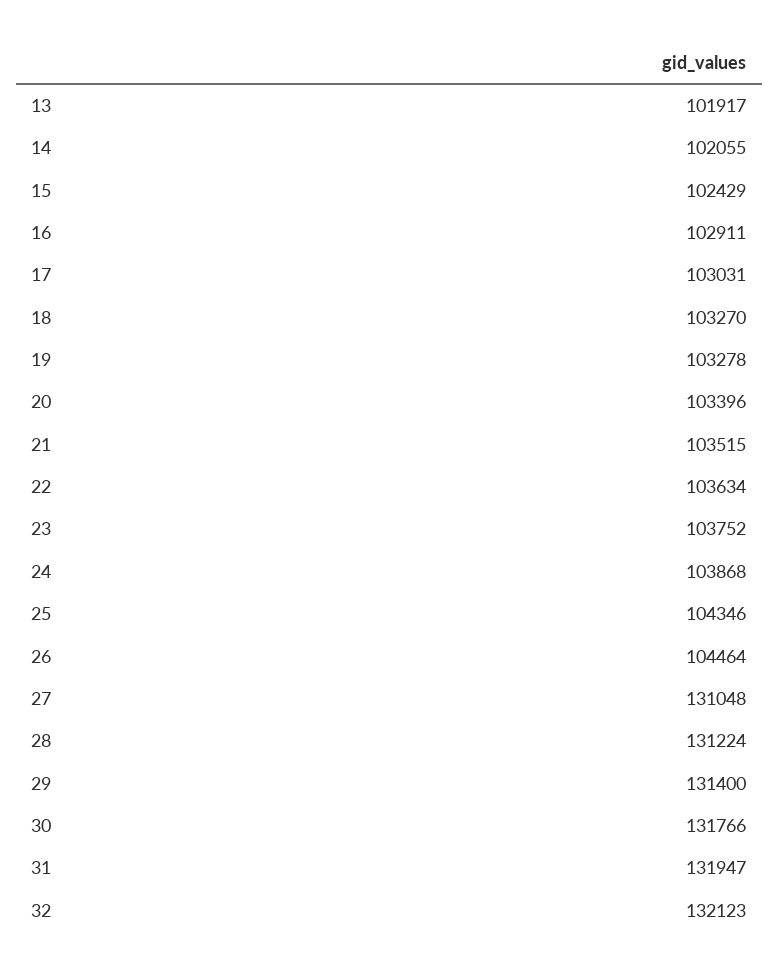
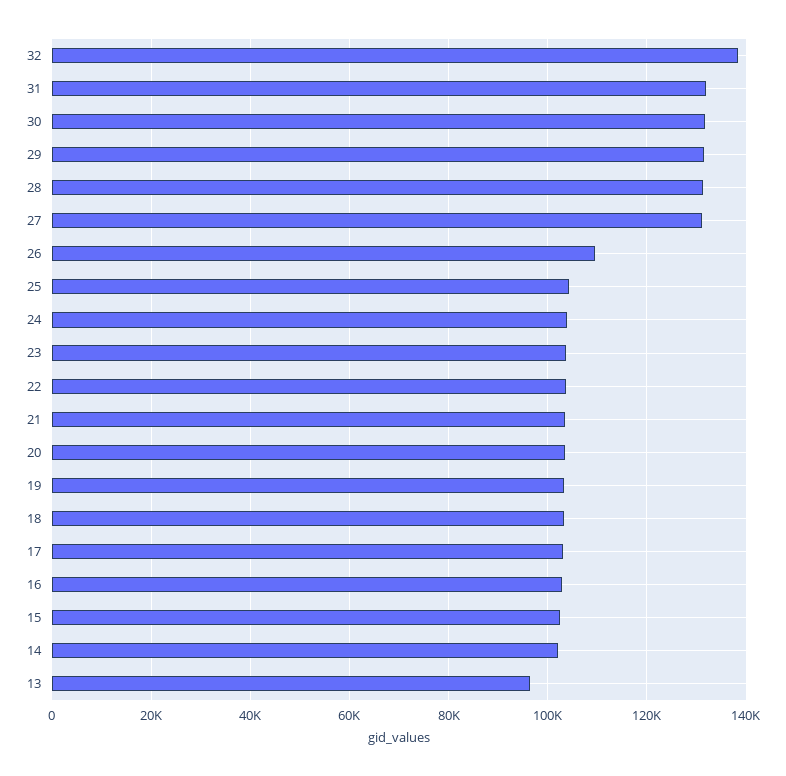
13: 101917 -> 96000
26: 104464 -> 110000
32: 132123 -> 138000

